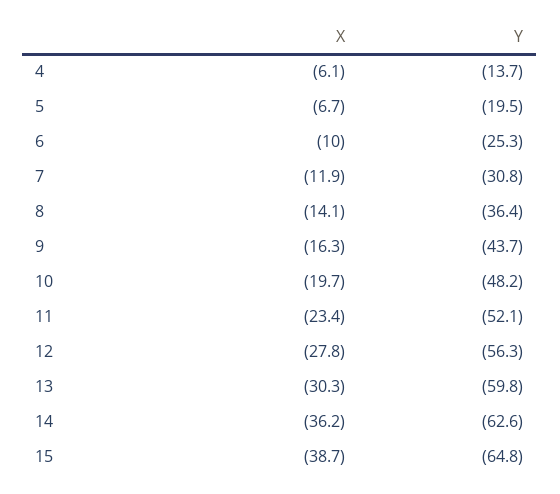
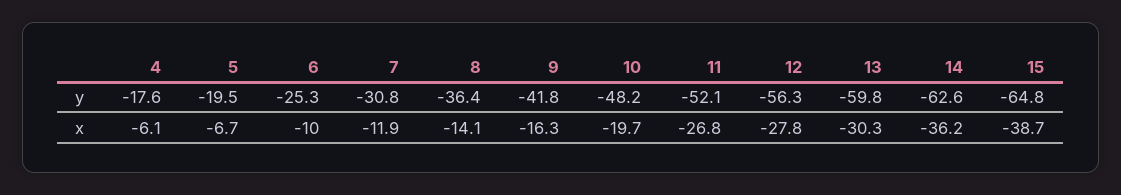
Y, 4: -13.7 -> -17.6
Y, 9: -43.7 -> -41.8
X, 11: -23.4 -> -26.8

